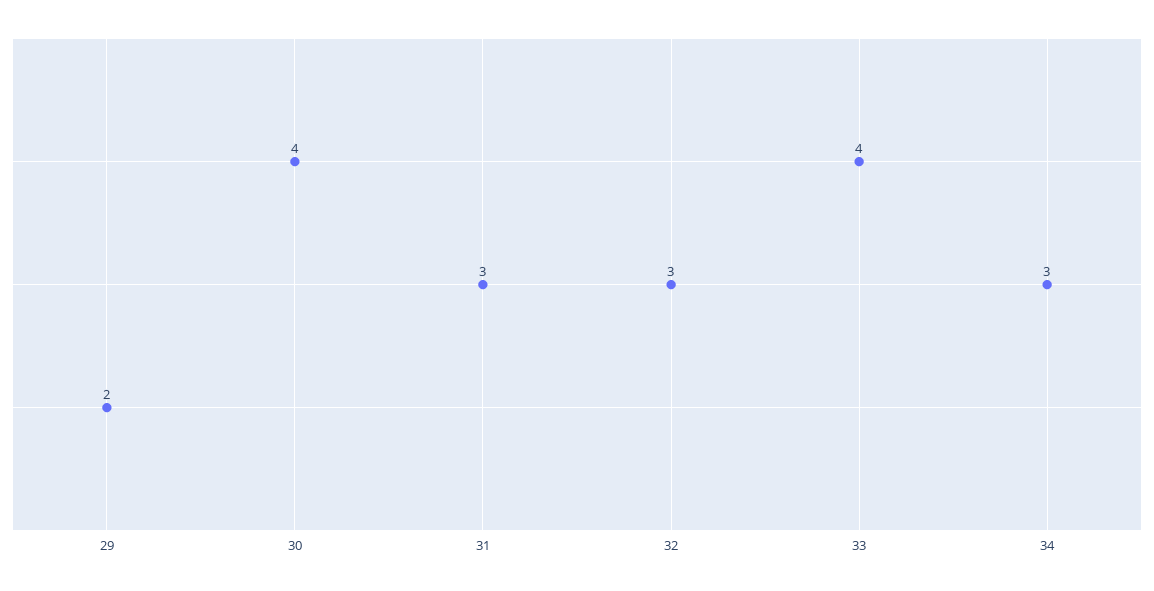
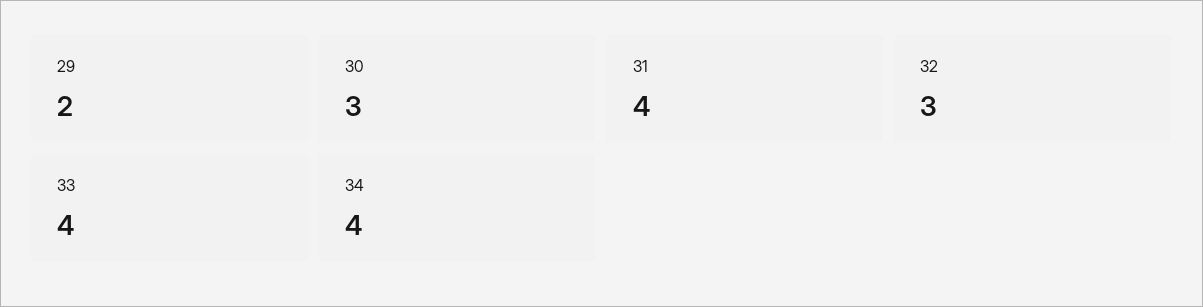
30: 4 -> 3
31: 3 -> 4
34: 3 -> 4

